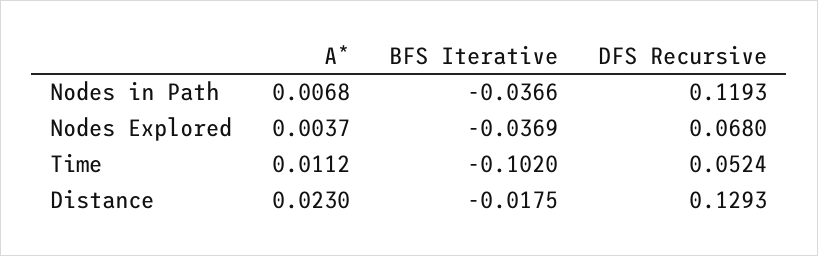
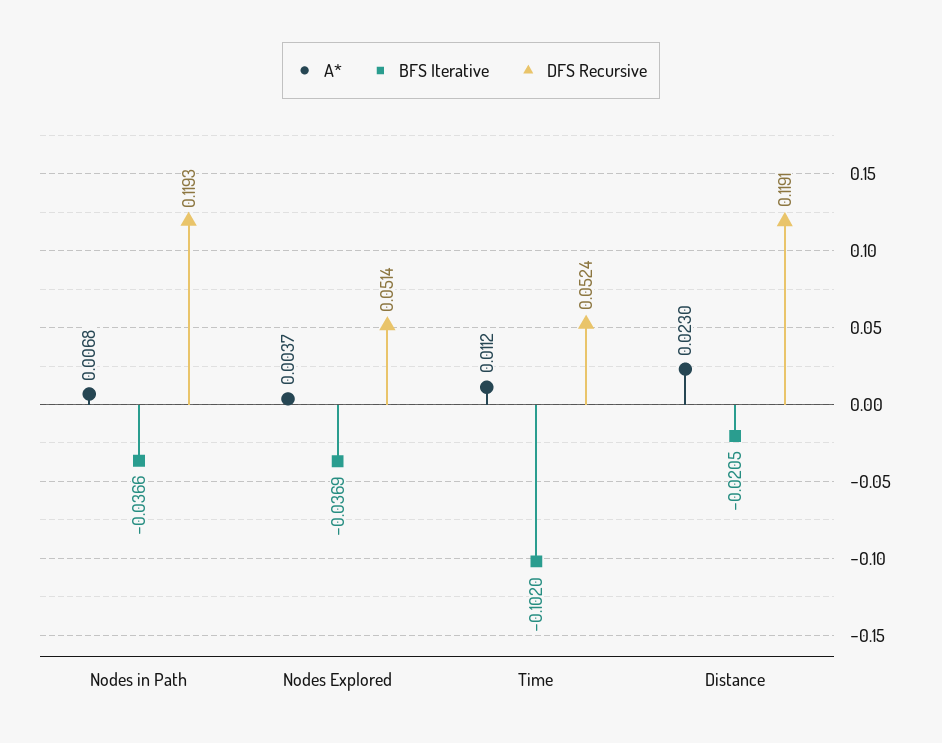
DFS Recursive, Nodes Explored: 0.068 -> 0.0514
BFS Iterative, Distance: -0.0175 -> -0.0205
DFS Recursive, Distance: 0.1293 -> 0.1191

